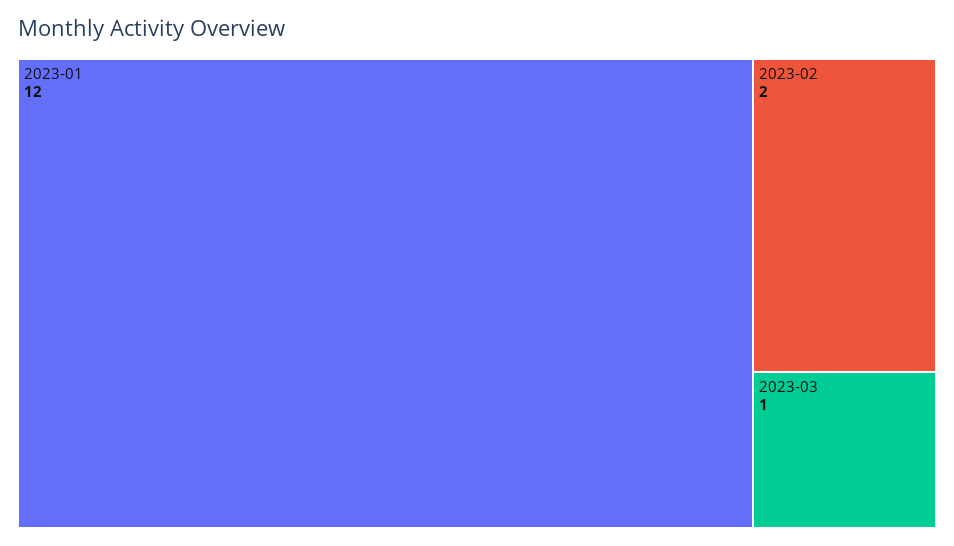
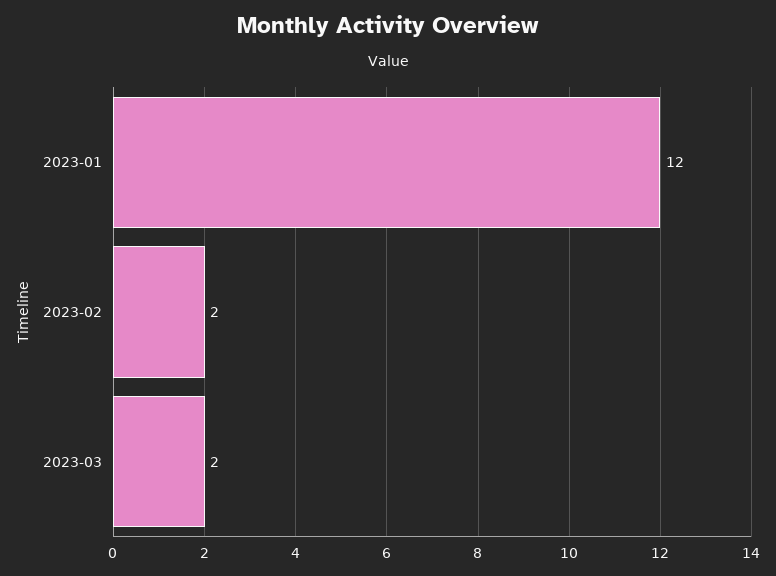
2023-03: 1 -> 2

